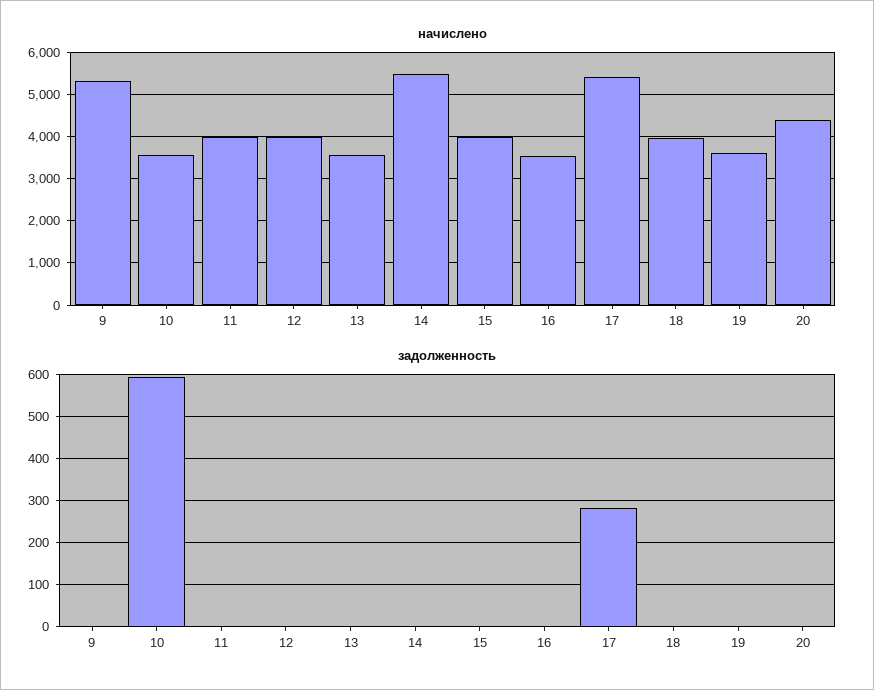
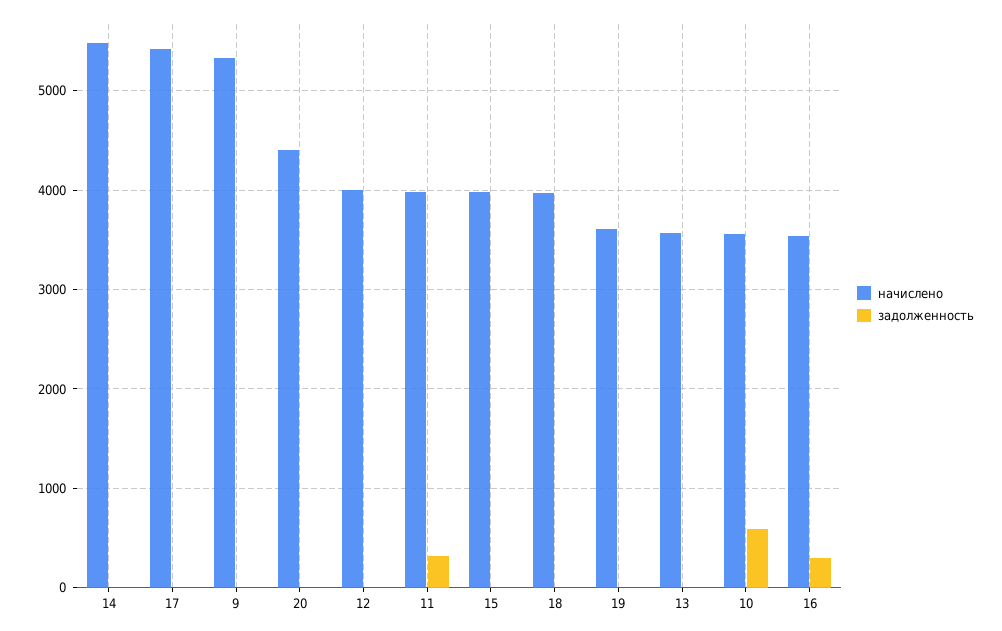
задолженность, 11: 0 -> 300
задолженность, 16: 0 -> 300
задолженность, 17: 280 -> 0

